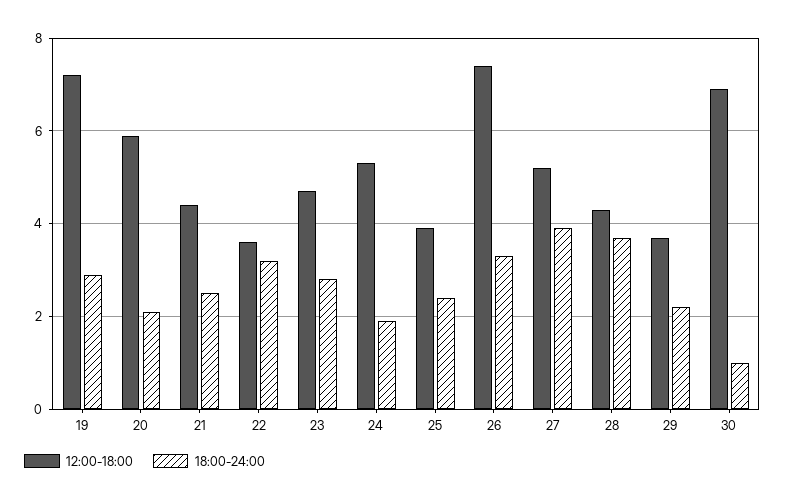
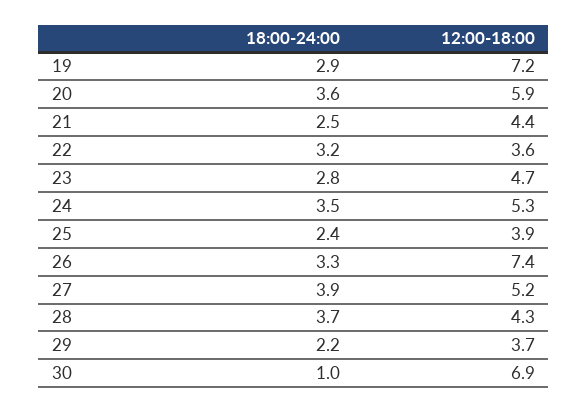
18:00-24:00, 20: 2 -> 3.6
18:00-24:00, 24: 2 -> 3.5

